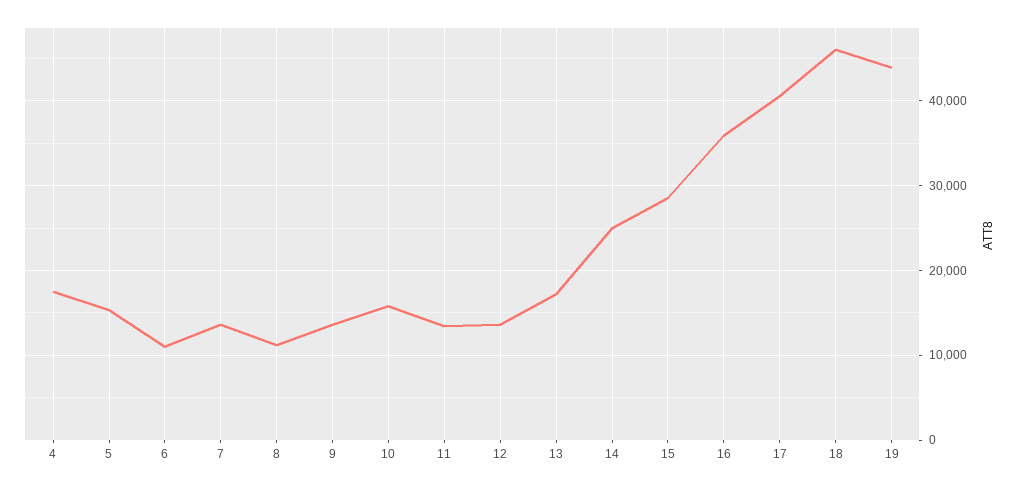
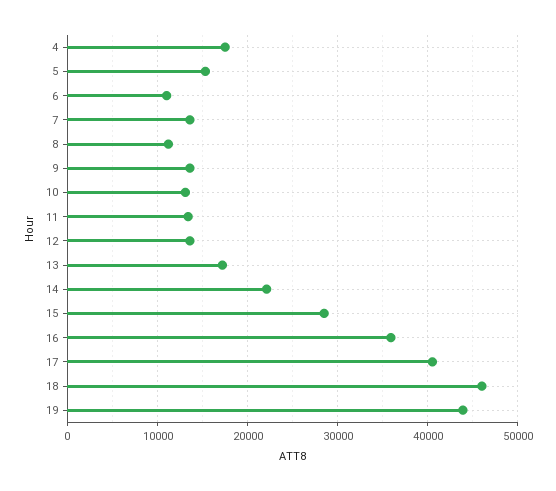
10: 16000 -> 13000
14: 25000 -> 22000

